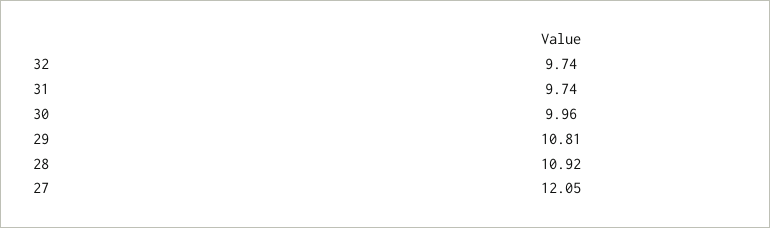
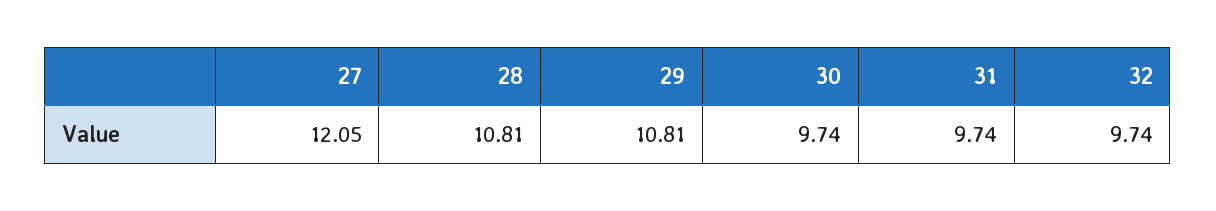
30: 9.96 -> 9.74
28: 10.92 -> 10.81

